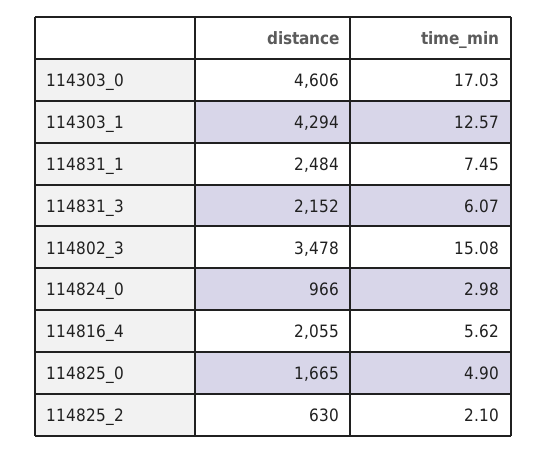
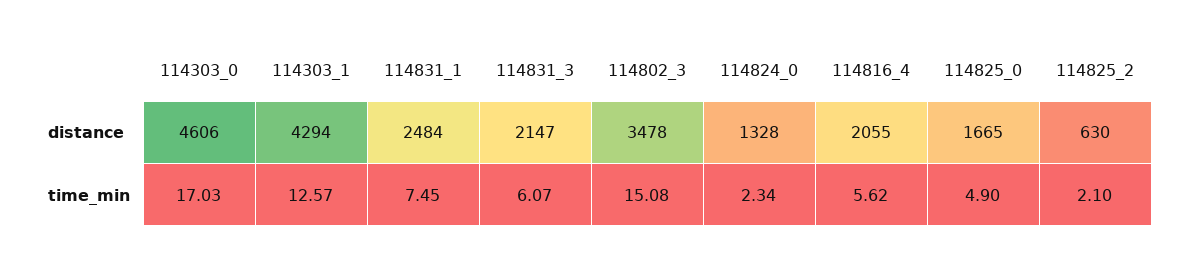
distance, 114831_3: 2152 -> 2147
distance, 114824_0: 966 -> 1328
time_min, 114824_0: 2.98 -> 2.34

